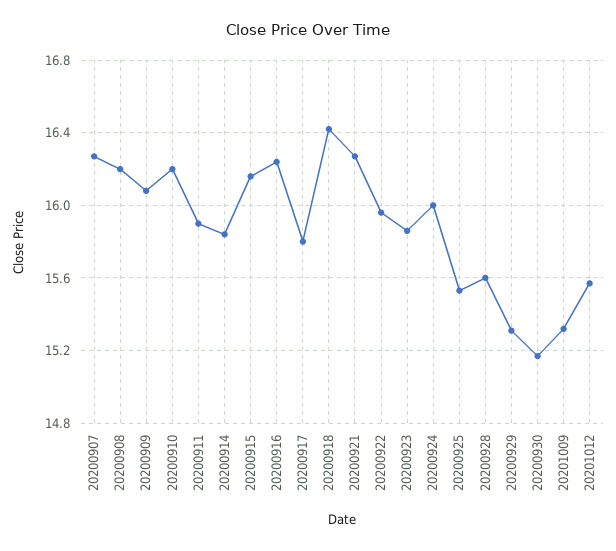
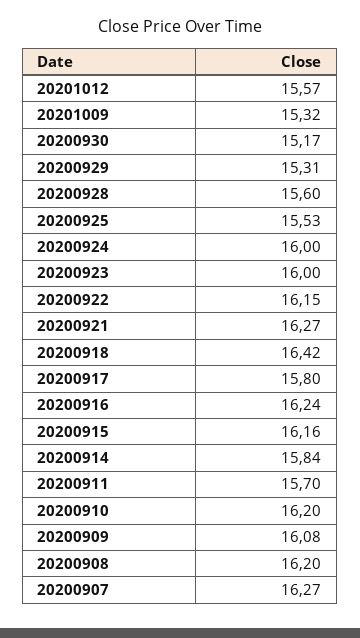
20200911: 15.9 -> 15.7
20200922: 15.95 -> 16.15
20200923: 15.85 -> 16

